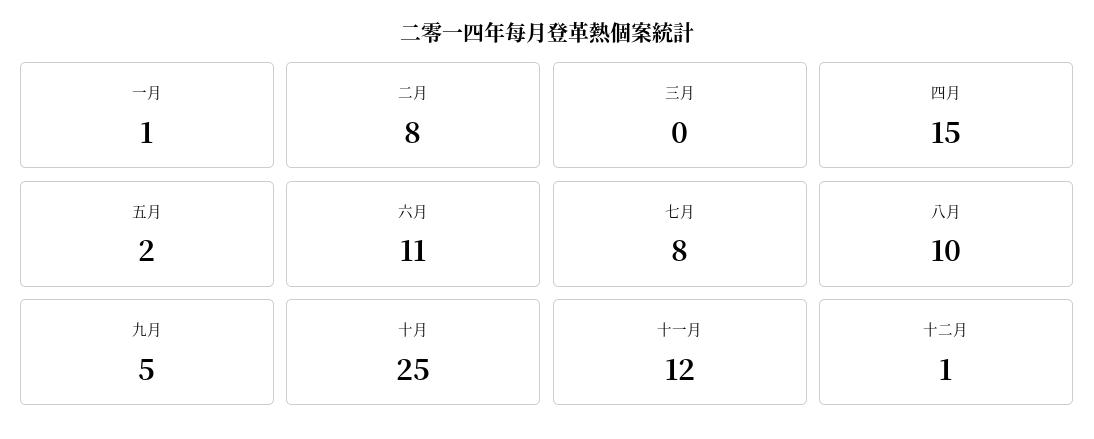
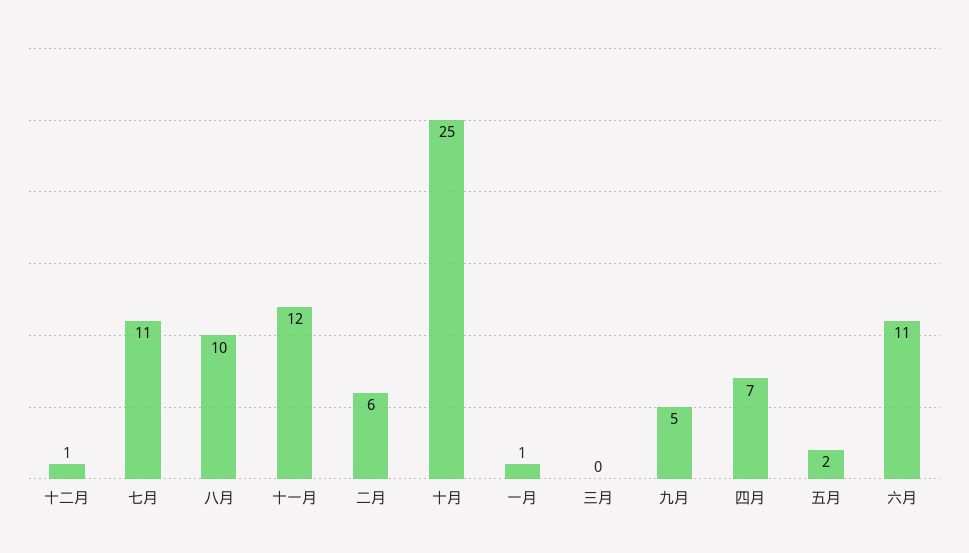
二月: 8 -> 6
四月: 15 -> 7
七月: 8 -> 11

